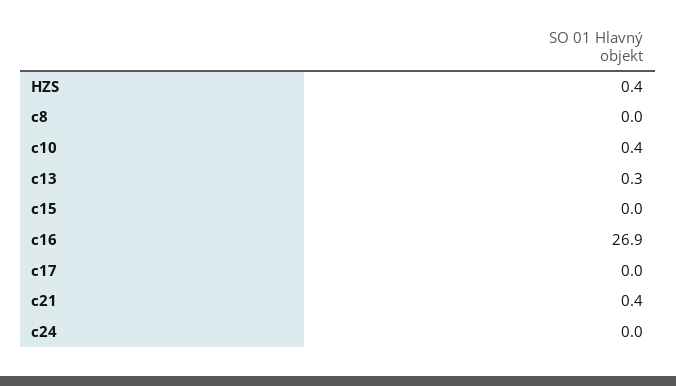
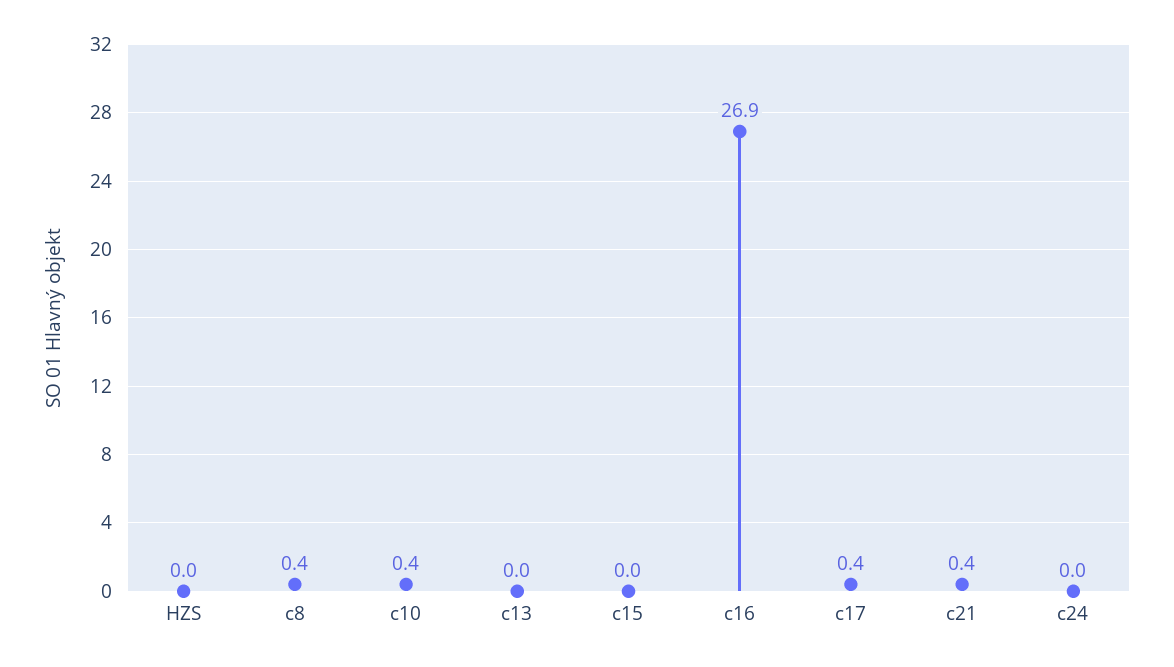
HZS: 0.4 -> 0
c8: 0 -> 0.4
c13: 0.3 -> 0
c17: 0 -> 0.4

